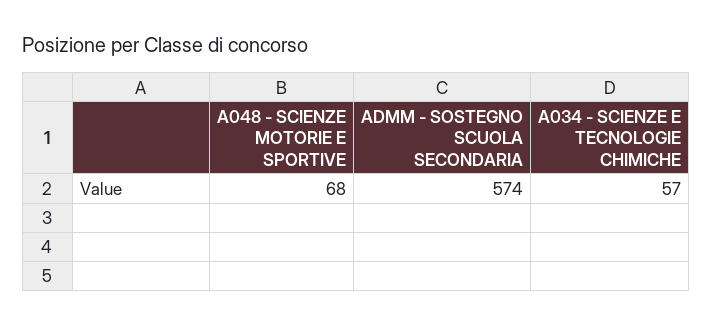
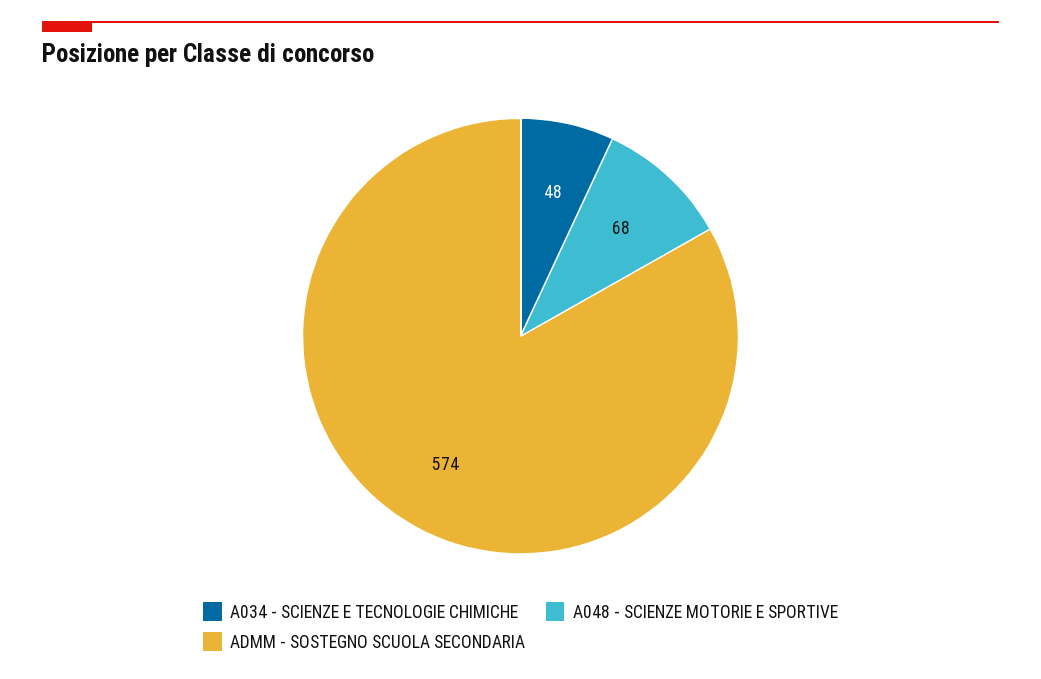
A034 - SCIENZE E TECNOLOGIE CHIMICHE: 57 -> 48

